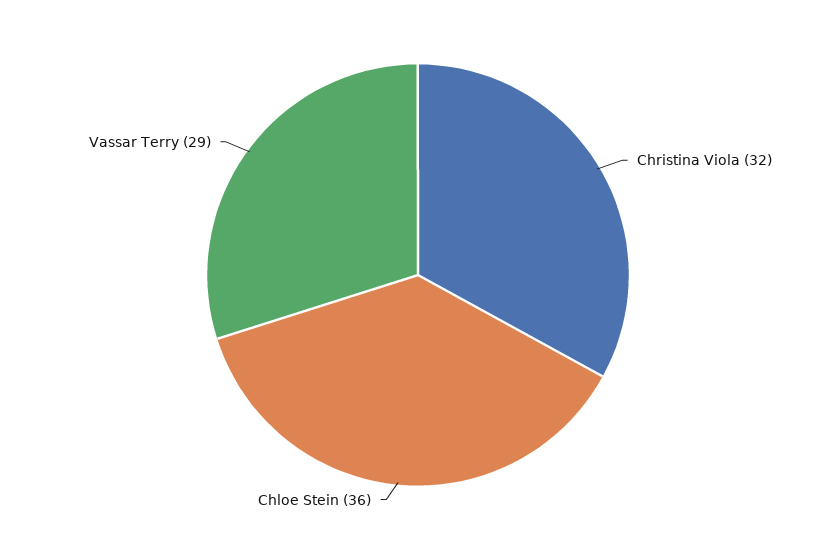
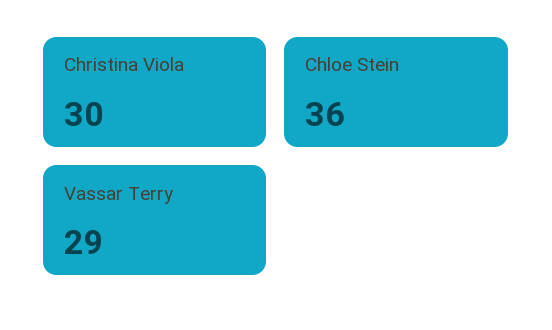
Christina Viola: 32 -> 30

